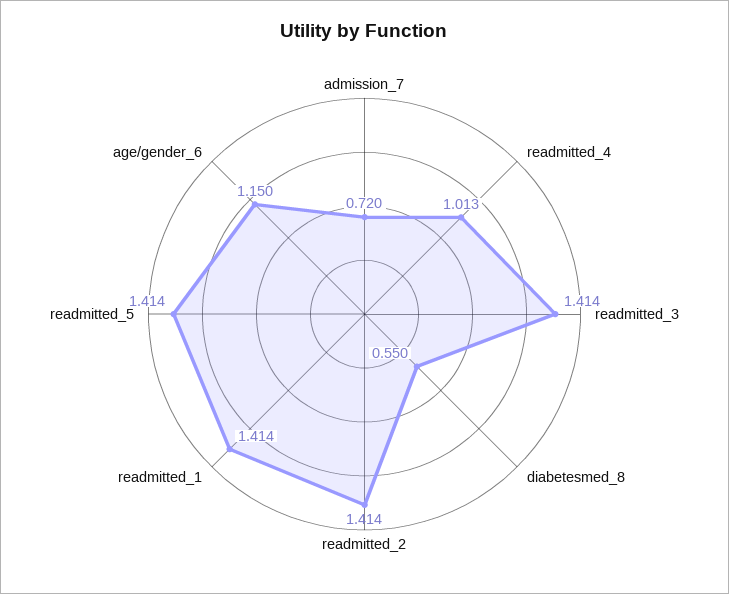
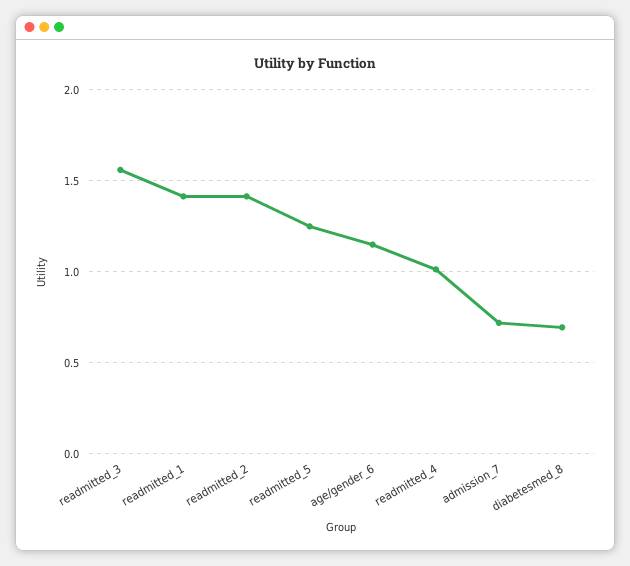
readmitted_3: 1.414 -> 1.55
diabetesmed_8: 0.55 -> 0.7
readmitted_5: 1.414 -> 1.25

